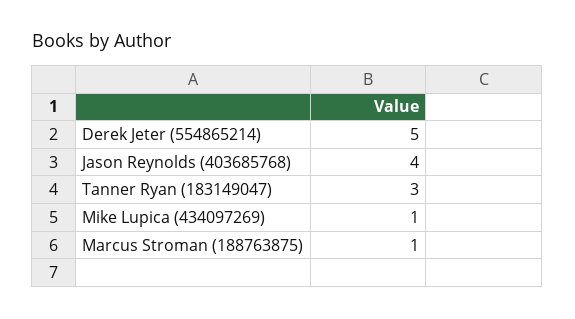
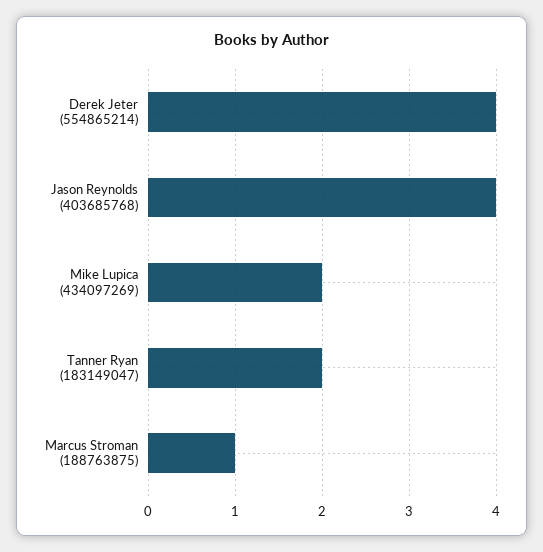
Derek Jeter (554865214): 5 -> 4
Tanner Ryan (183149047): 3 -> 2
Mike Lupica (434097269): 1 -> 2

